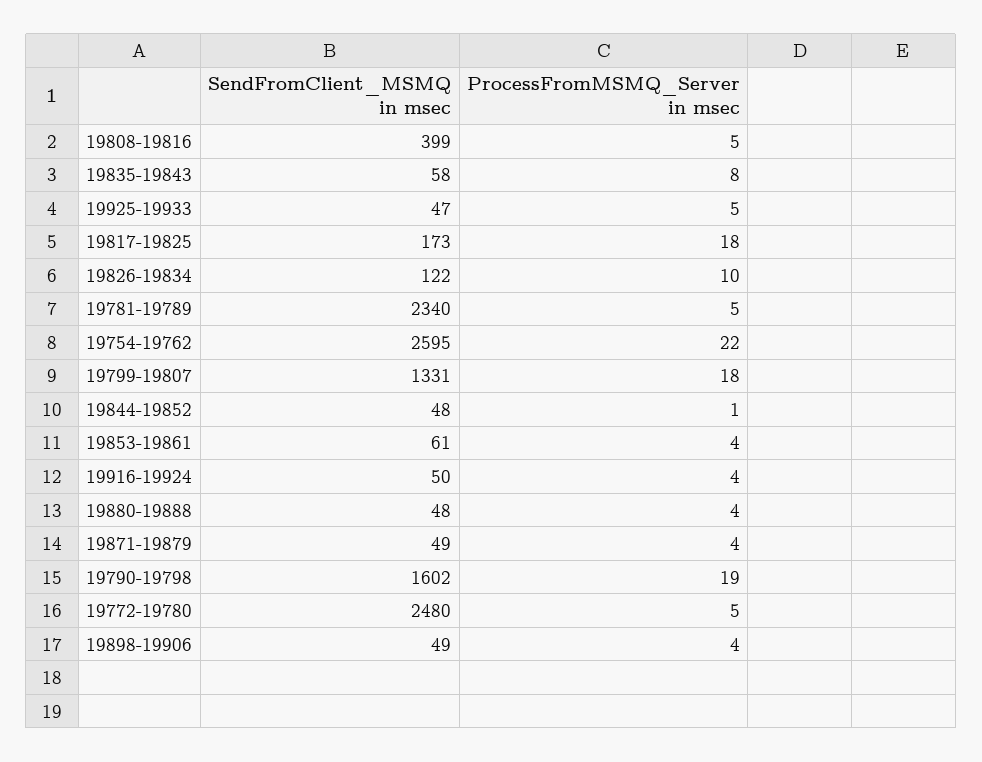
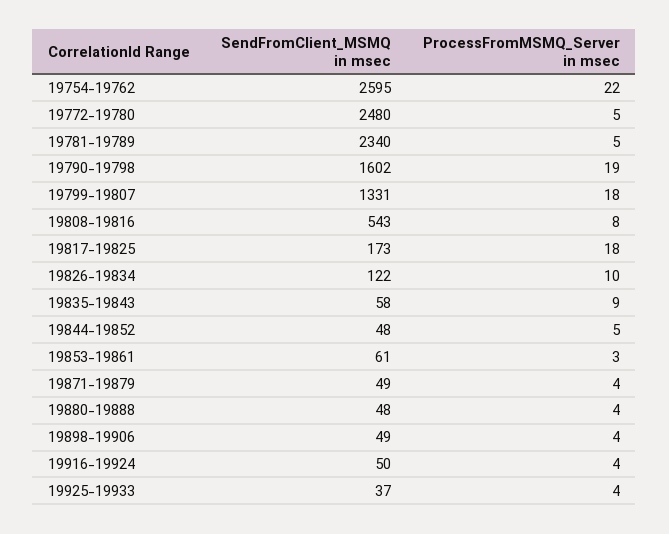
SendFromClient_MSMQ in msec, 19808-19816: 399 -> 543
ProcessFromMSMQ_Server in msec, 19808-19816: 5 -> 8
ProcessFromMSMQ_Server in msec, 19835-19843: 8 -> 9
SendFromClient_MSMQ in msec, 19925-19933: 47 -> 37
ProcessFromMSMQ_Server in msec, 19925-19933: 5 -> 4
ProcessFromMSMQ_Server in msec, 19844-19852: 1 -> 5
ProcessFromMSMQ_Server in msec, 19853-19861: 4 -> 3

